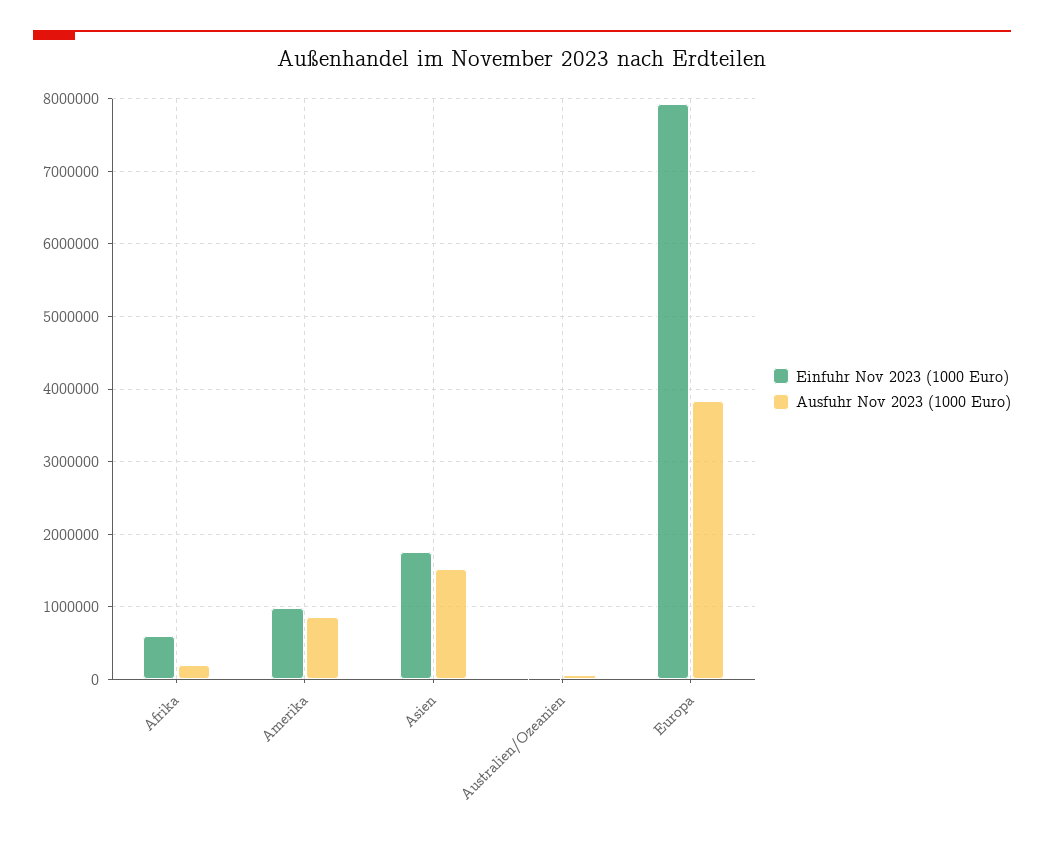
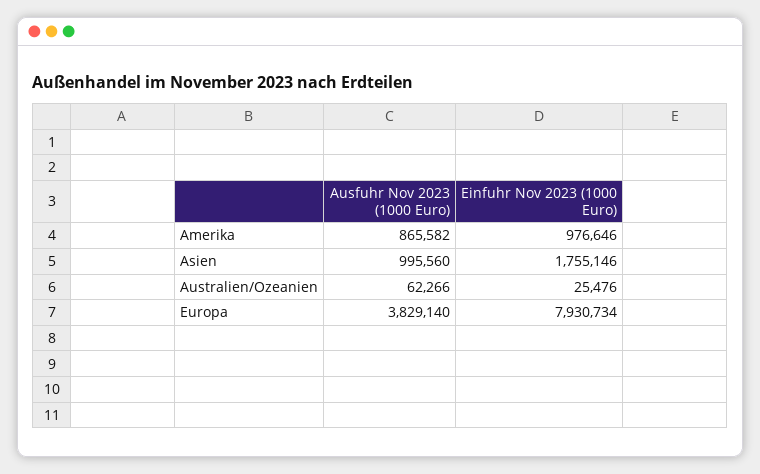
Einfuhr Nov 2023 (1000 Euro), Afrika: 600000 -> none
Ausfuhr Nov 2023 (1000 Euro), Afrika: 200000 -> none
Ausfuhr Nov 2023 (1000 Euro), Asien: 1500000 -> 995560

